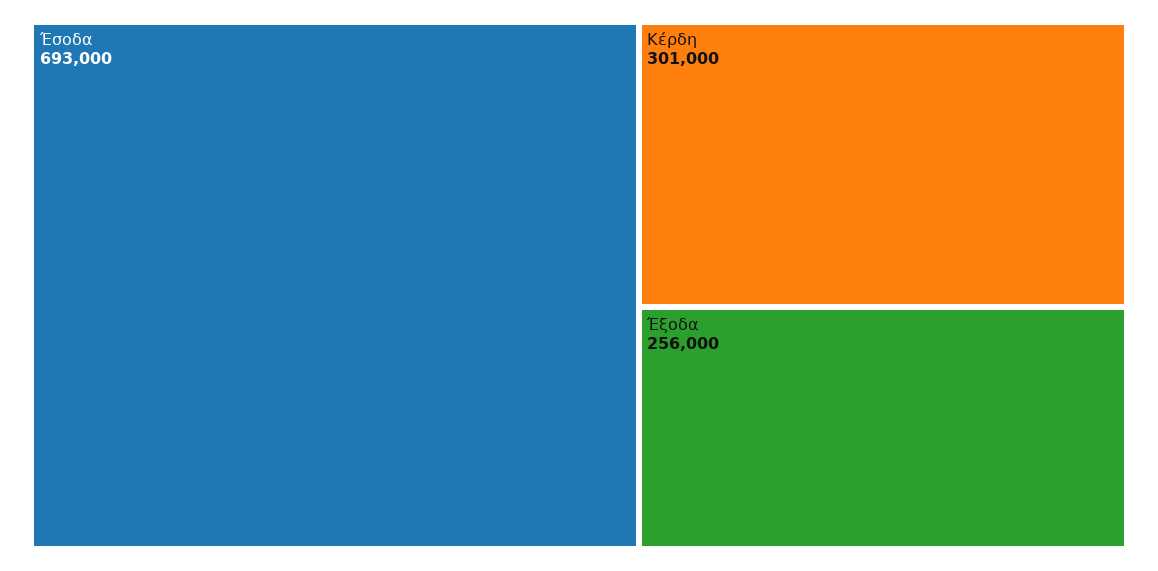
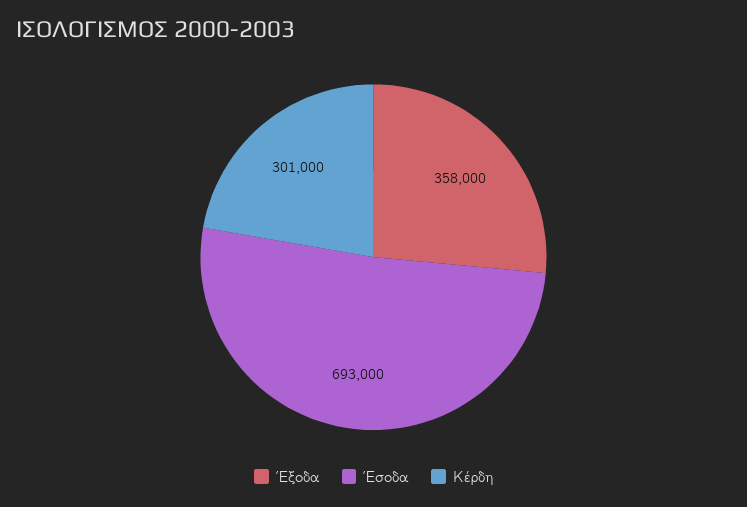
Έξοδα: 256000 -> 358000

